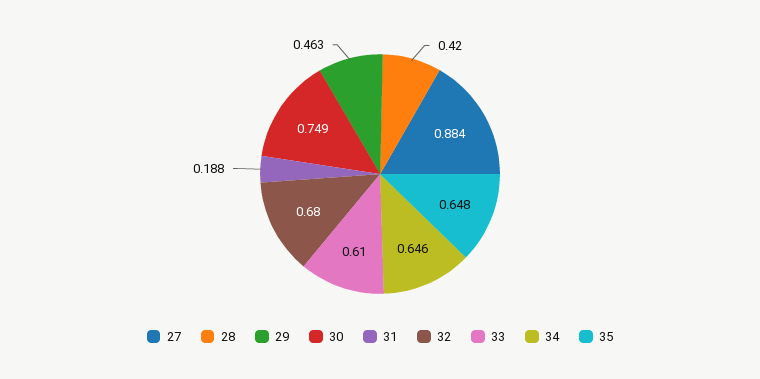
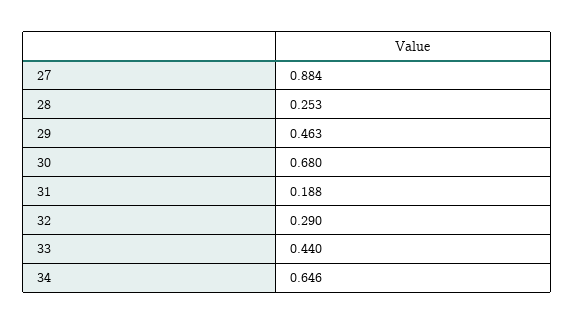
28: 0.42 -> 0.253
30: 0.749 -> 0.68
32: 0.68 -> 0.29
33: 0.61 -> 0.44
35: 0.648 -> none

